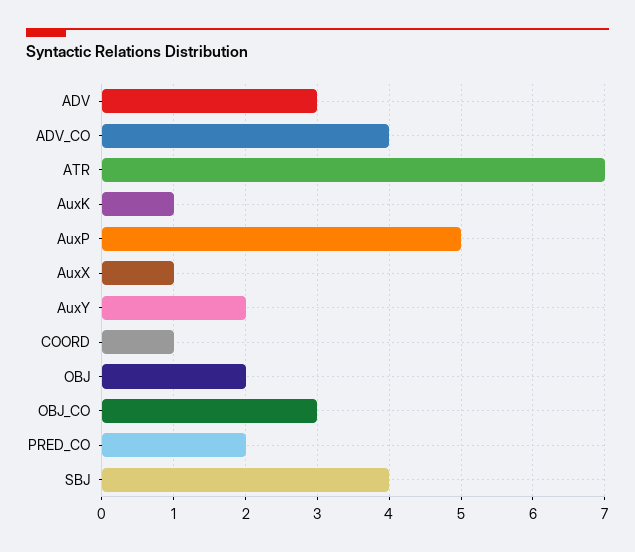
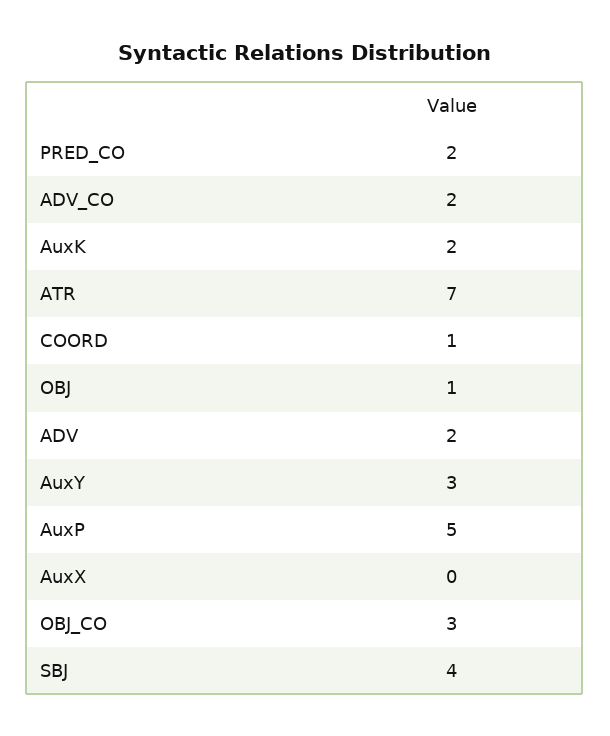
ADV: 3 -> 2
ADV_CO: 4 -> 2
AuxK: 1 -> 2
AuxX: 1 -> 0
AuxY: 2 -> 3
OBJ: 2 -> 1

